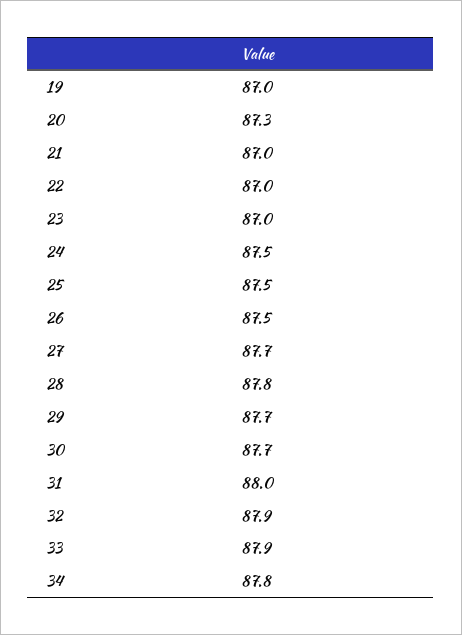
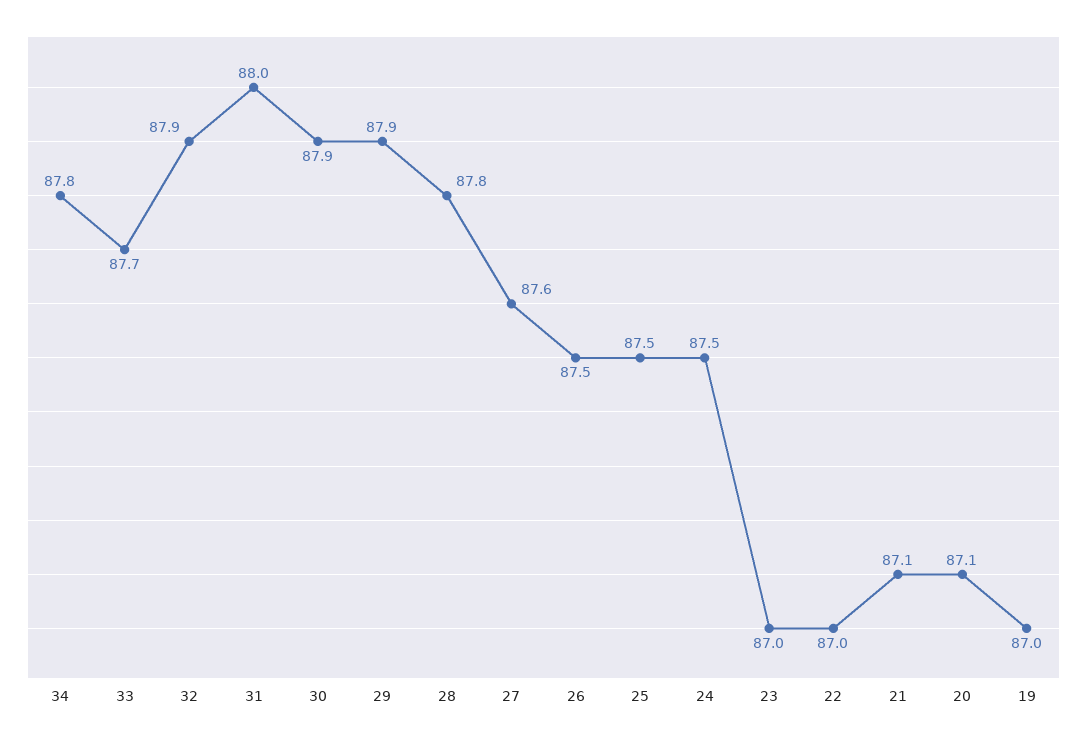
20: 87.3 -> 87.1
21: 87 -> 87.1
27: 87.7 -> 87.6
29: 87.7 -> 87.9
30: 87.7 -> 87.9
33: 87.9 -> 87.7

